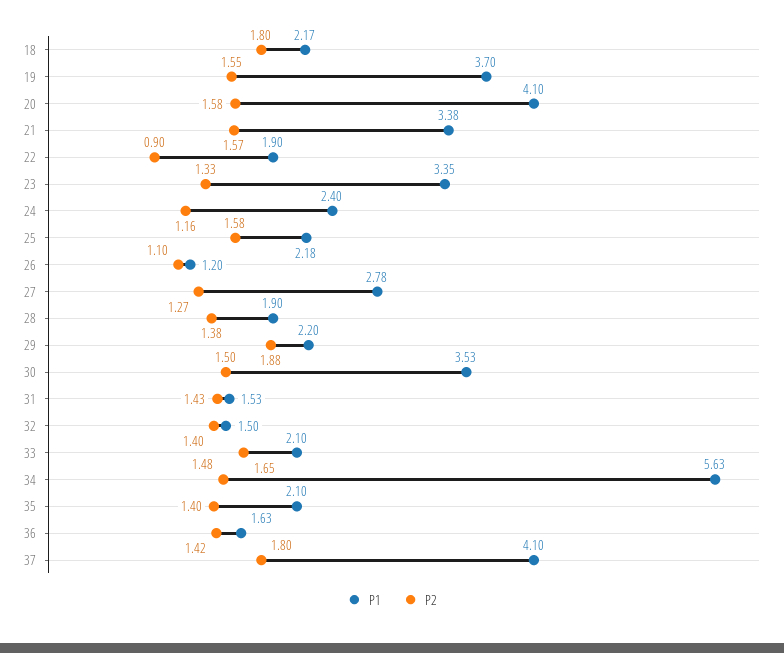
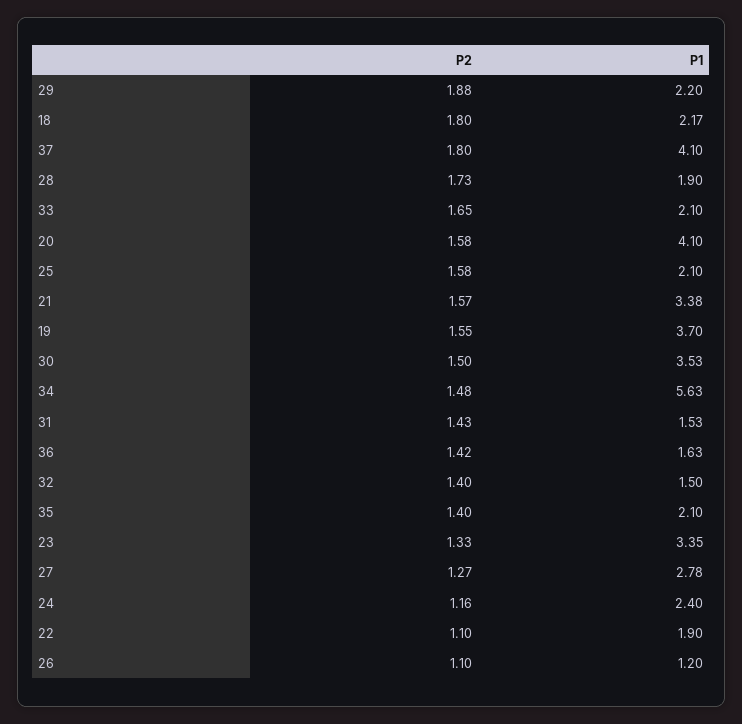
P2, 22: 0.9 -> 1.1
P1, 25: 2.18 -> 2.1
P2, 28: 1.38 -> 1.73

